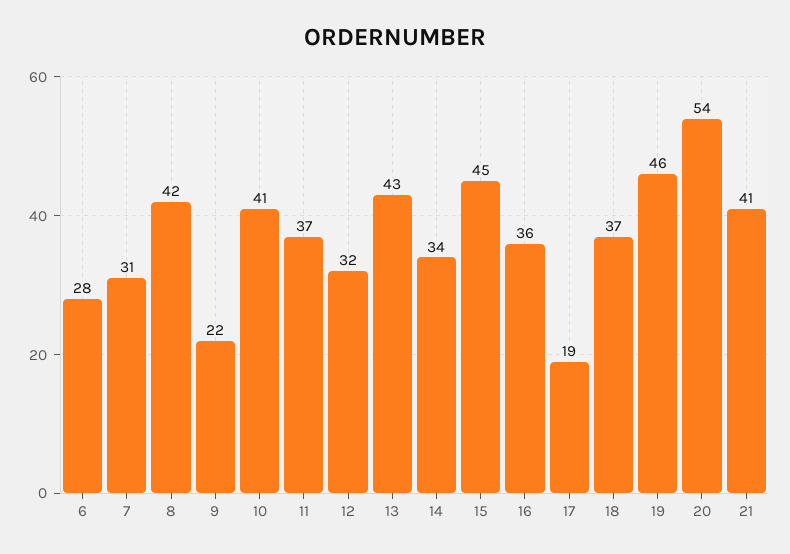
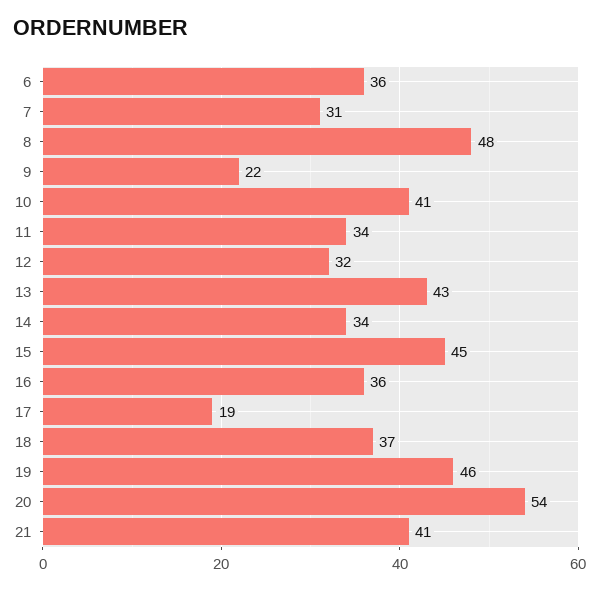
6: 28 -> 36
8: 42 -> 48
11: 37 -> 34

